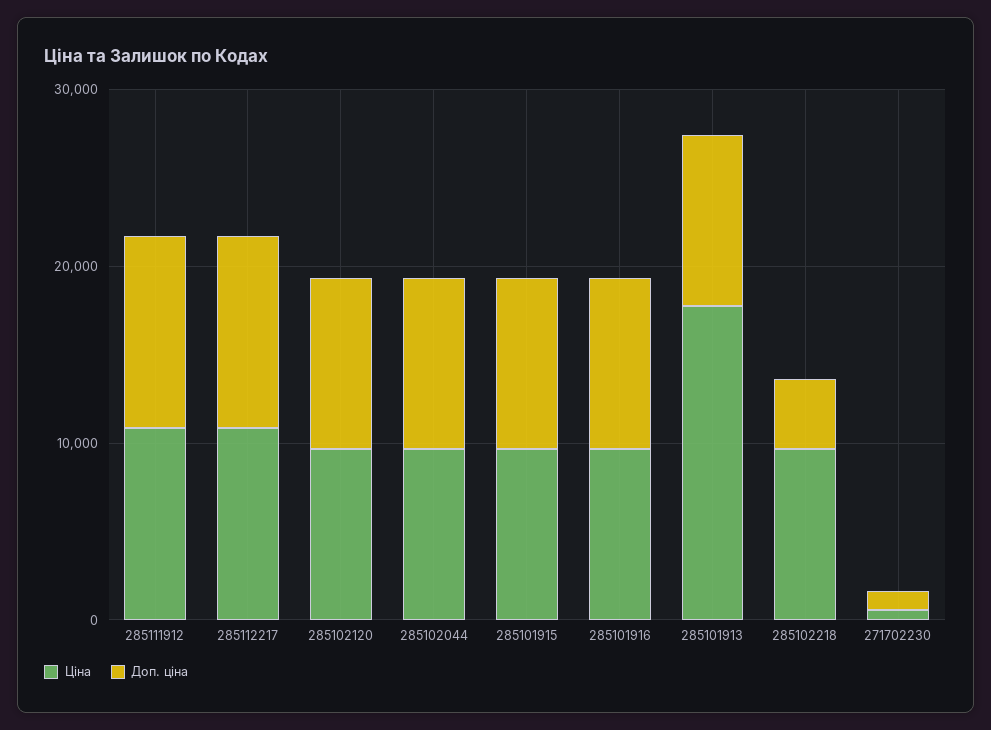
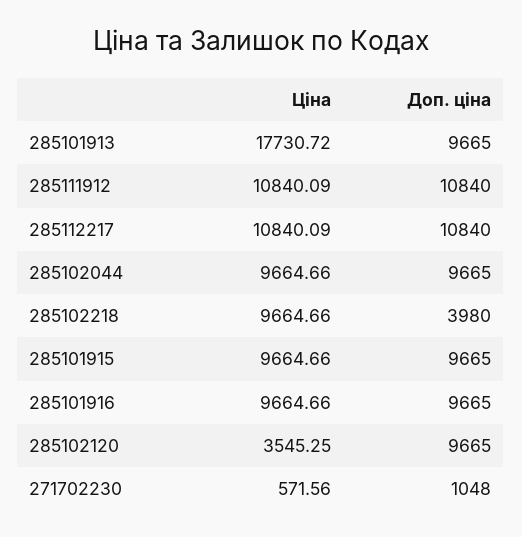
Ціна, 285102120: 10000 -> 3545.25

